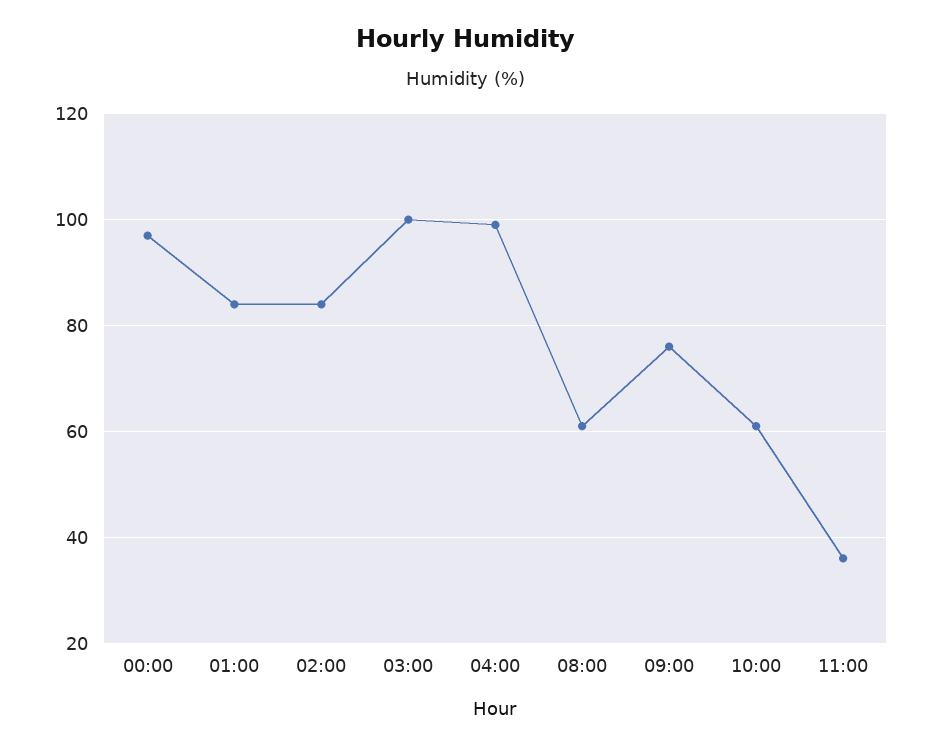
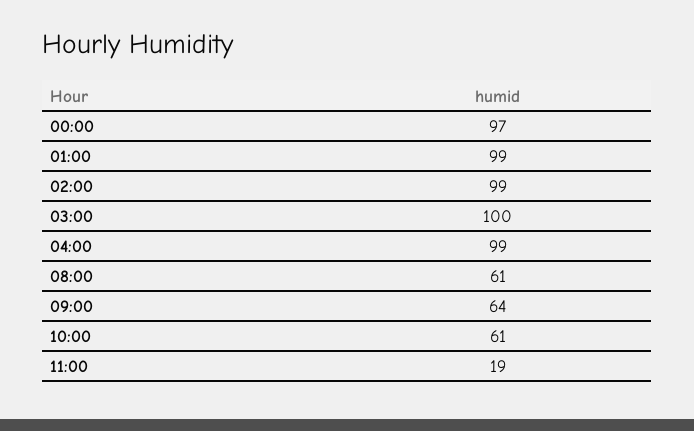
01:00: 85 -> 99
02:00: 85 -> 99
09:00: 75 -> 64
11:00: 35 -> 19

